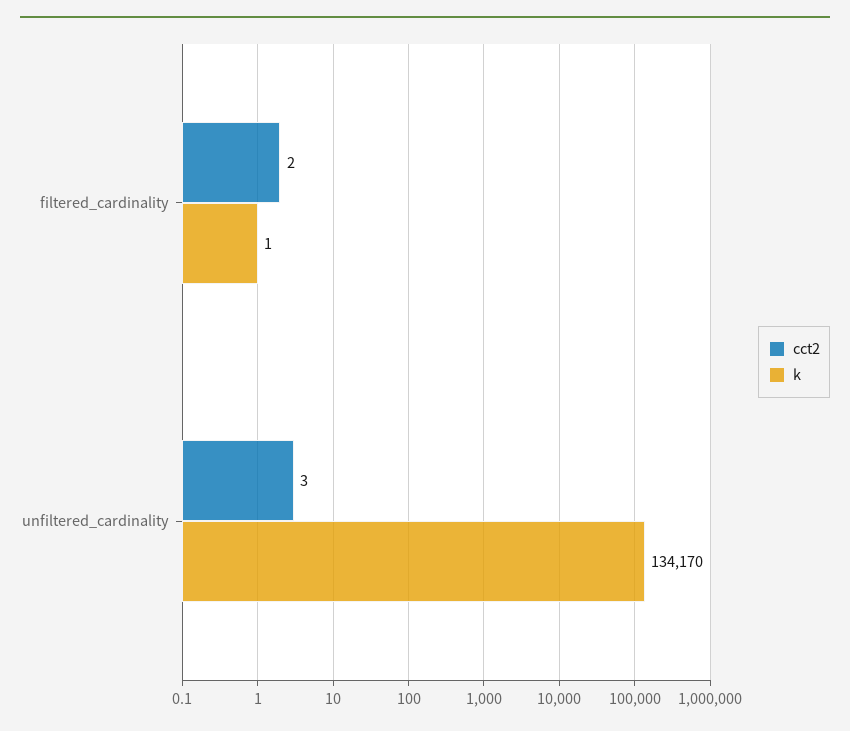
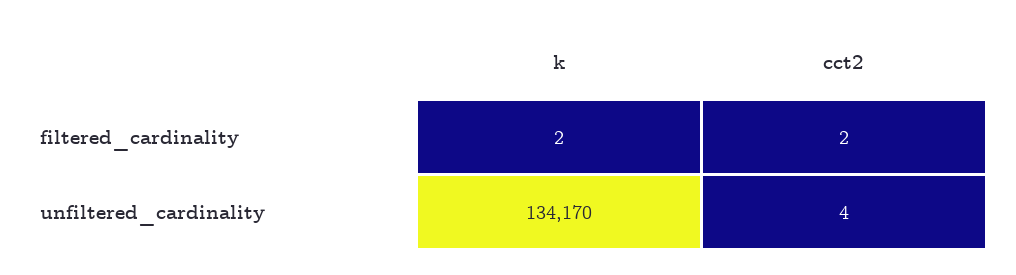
k, filtered_cardinality: 1 -> 2
cct2, unfiltered_cardinality: 3 -> 4

